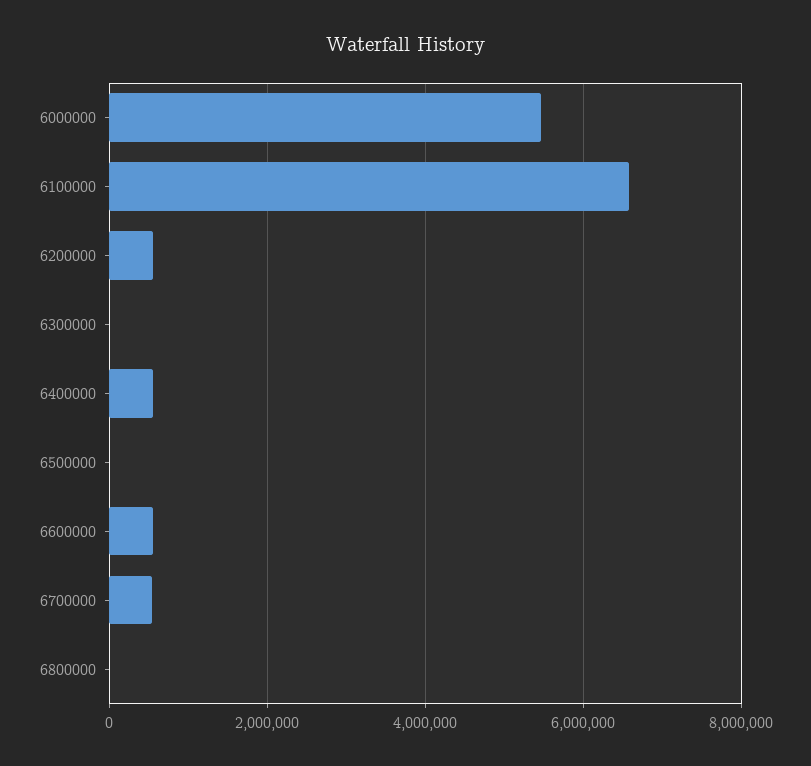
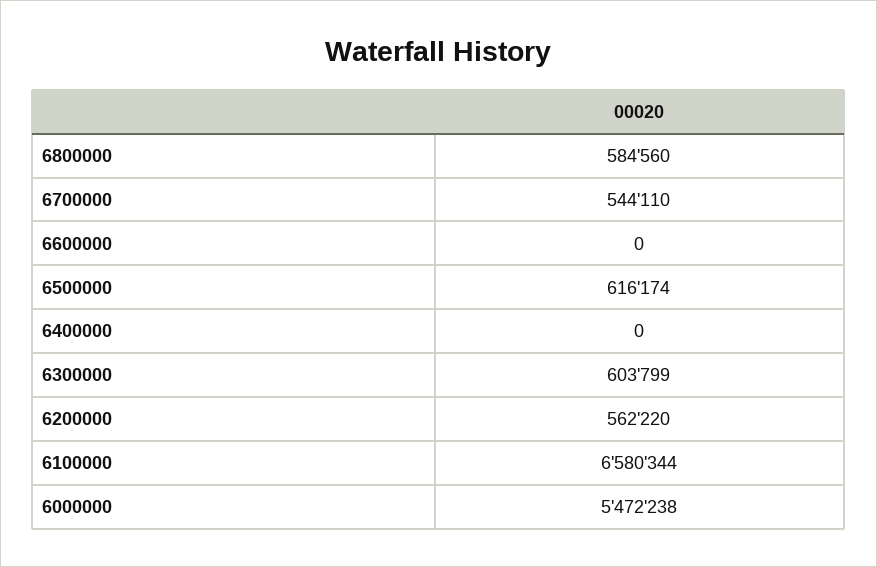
6300000: 0 -> 603799
6400000: 600000 -> 0
6500000: 0 -> 616174
6600000: 600000 -> 0
6800000: 0 -> 584560

